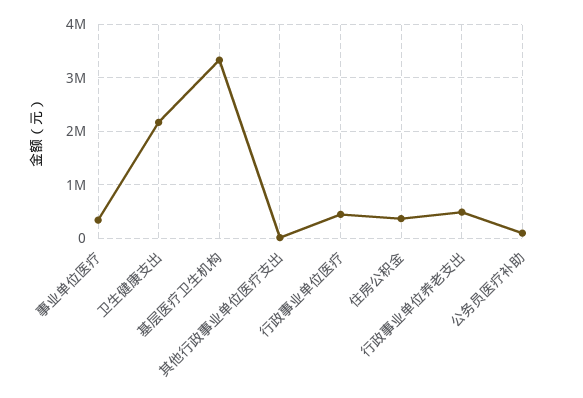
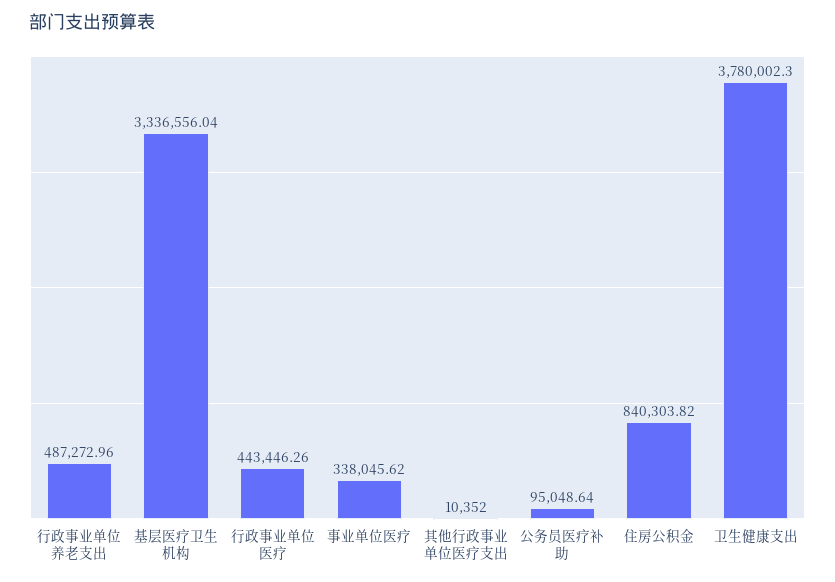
卫生健康支出: 2200000 -> 3780002.3
住房公积金: 400000 -> 840303.82

